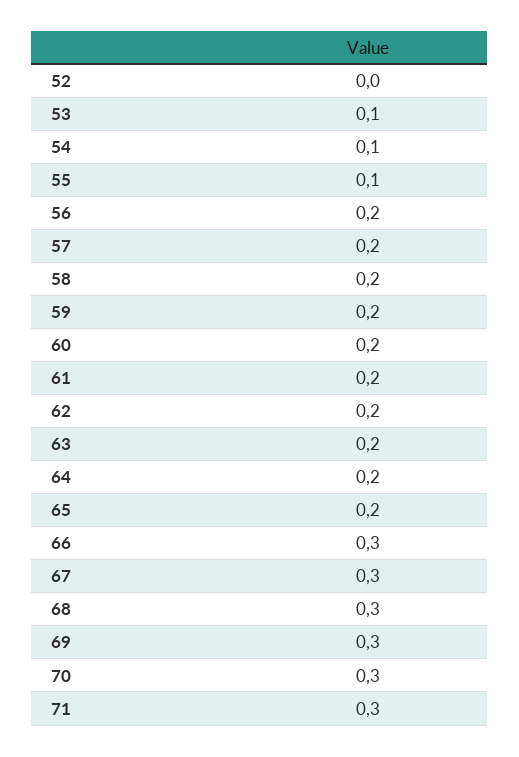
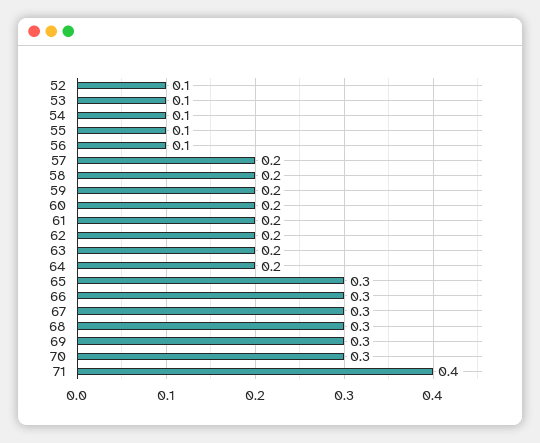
52: 0 -> 0.1
56: 0.2 -> 0.1
65: 0.2 -> 0.3
71: 0.3 -> 0.4

